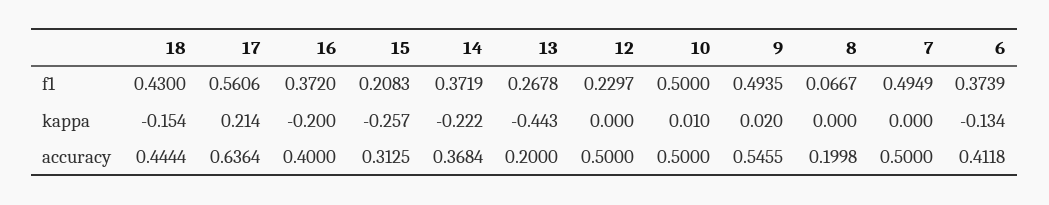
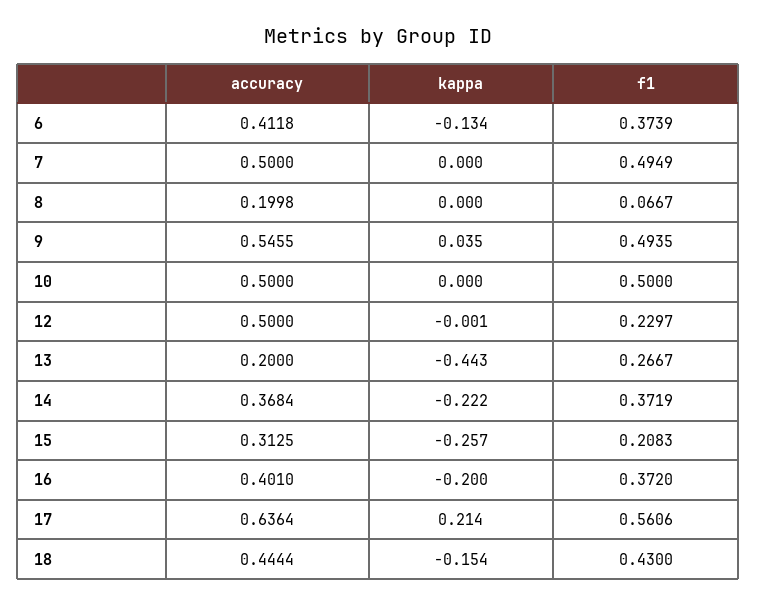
13, f1: 0.2678 -> 0.2667
12, kappa: 0 -> -0.001
10, kappa: 0.01 -> 0
9, kappa: 0.02 -> 0.035
16, accuracy: 0.4 -> 0.401

